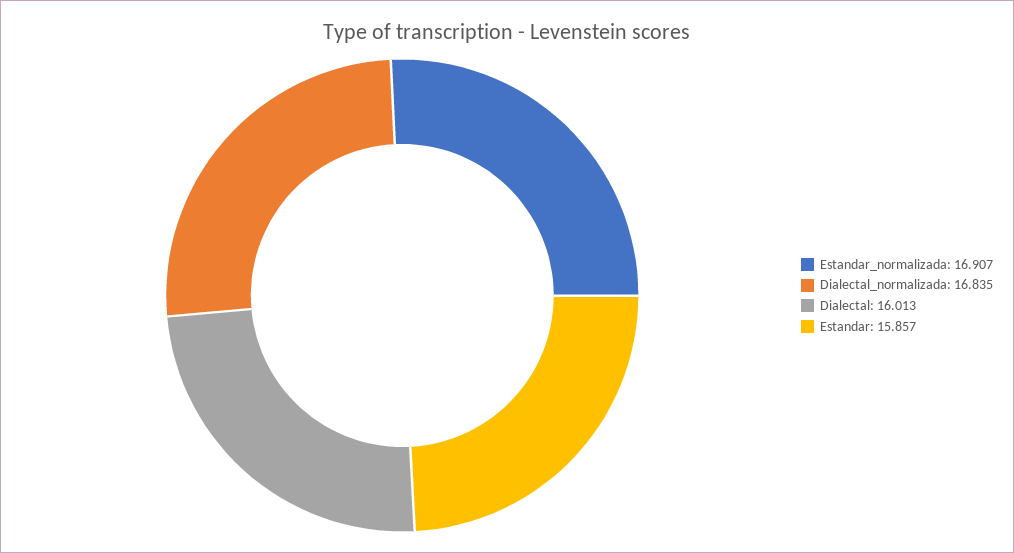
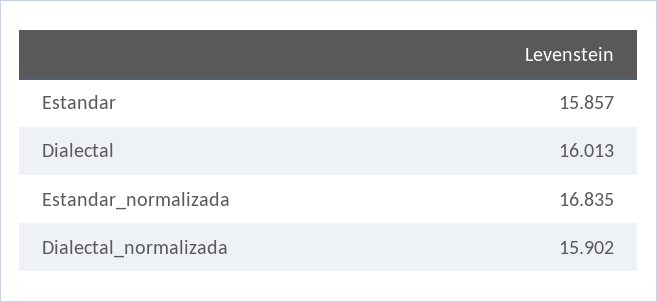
Estandar_normalizada: 16.907 -> 16.835
Dialectal_normalizada: 16.835 -> 15.902

